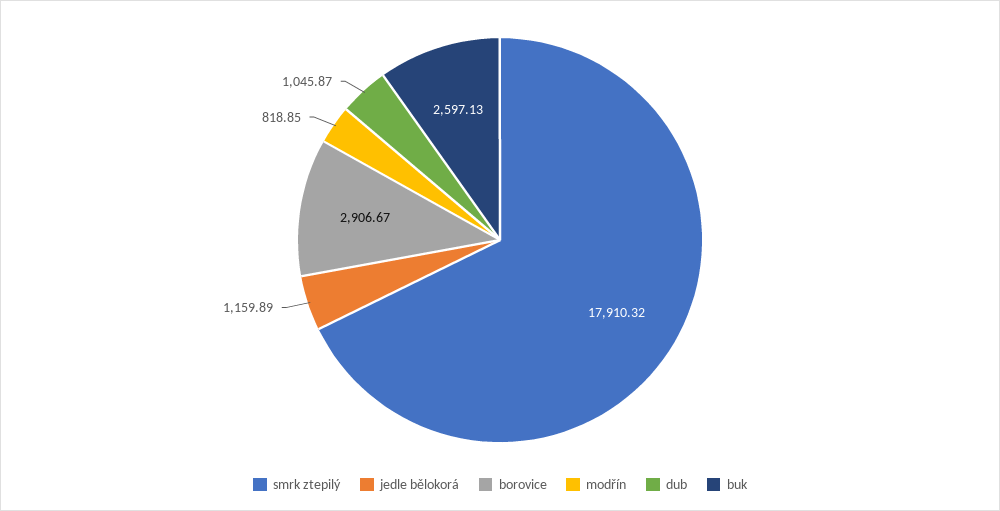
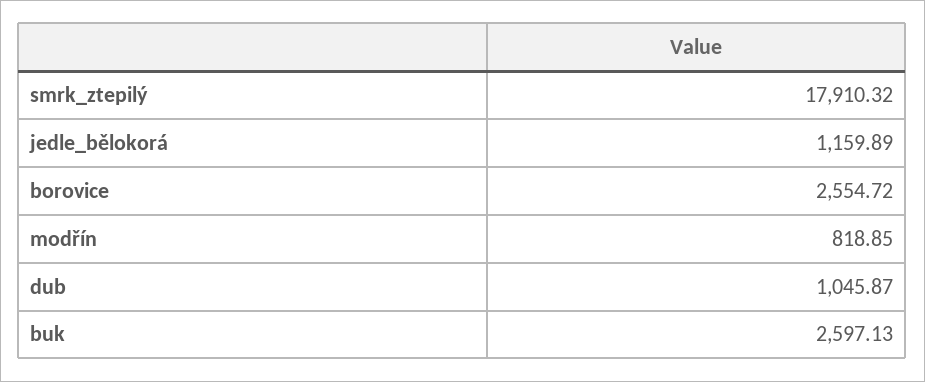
borovice: 2906.67 -> 2554.72

